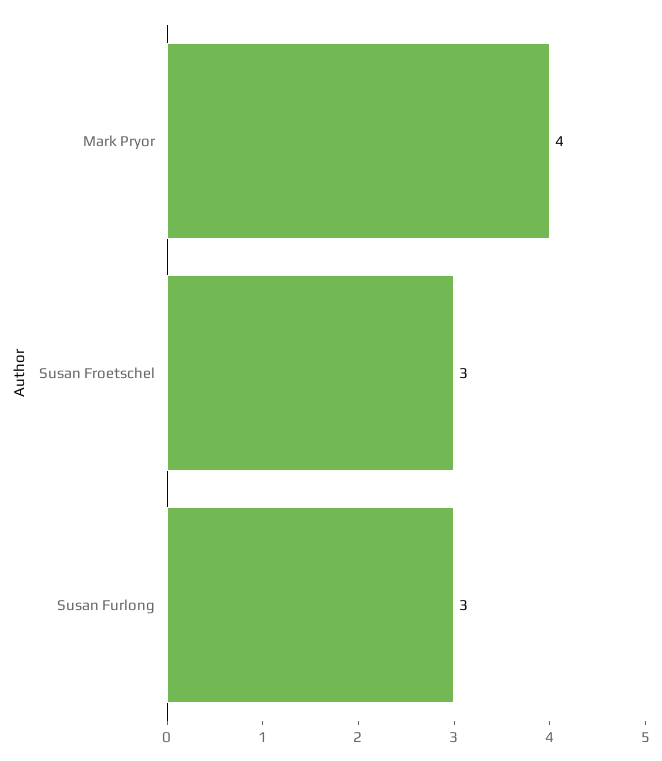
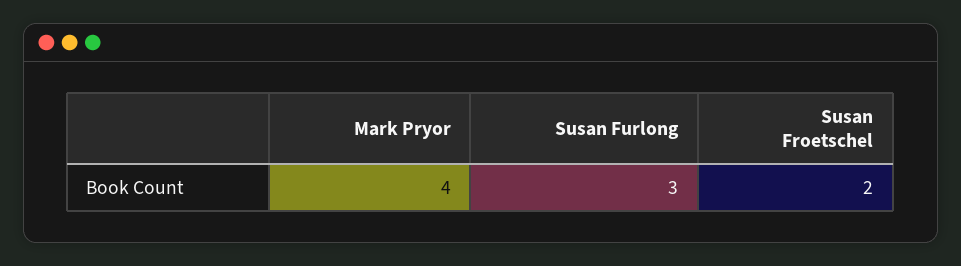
Susan Froetschel: 3 -> 2

